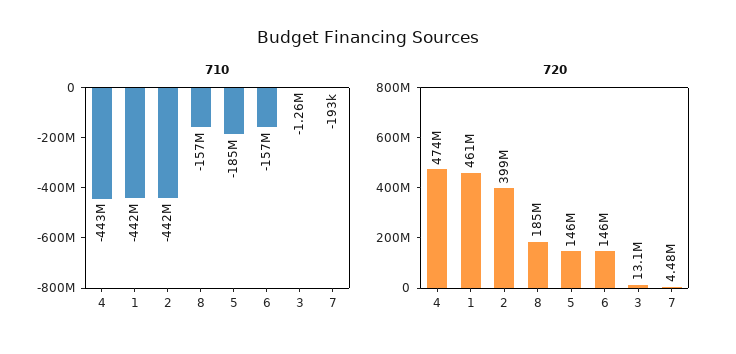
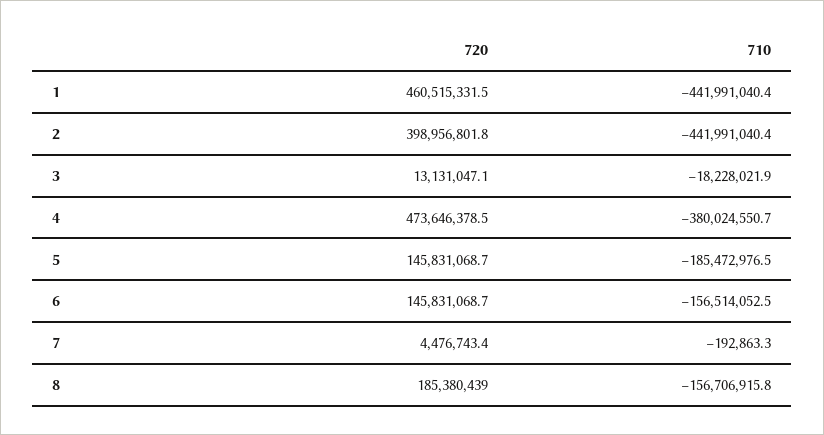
710, 4: -443000000 -> -380024550.7
710, 3: -1260000 -> -18228021.9

